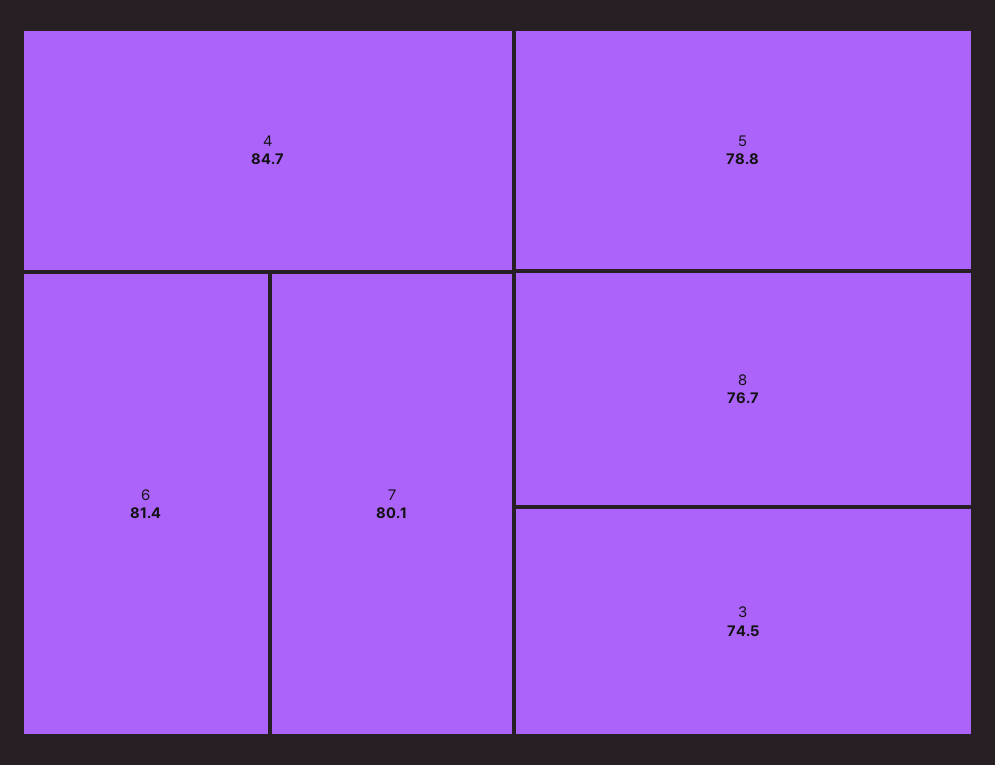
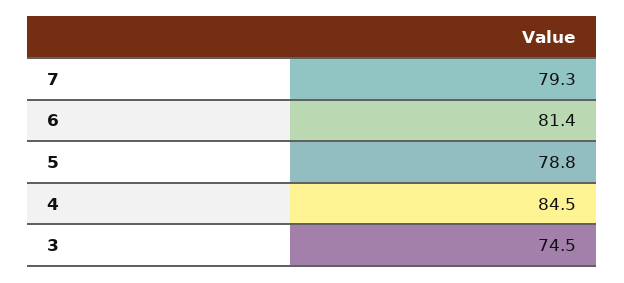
4: 84.7 -> 84.5
7: 80.1 -> 79.3
8: 76.7 -> none

